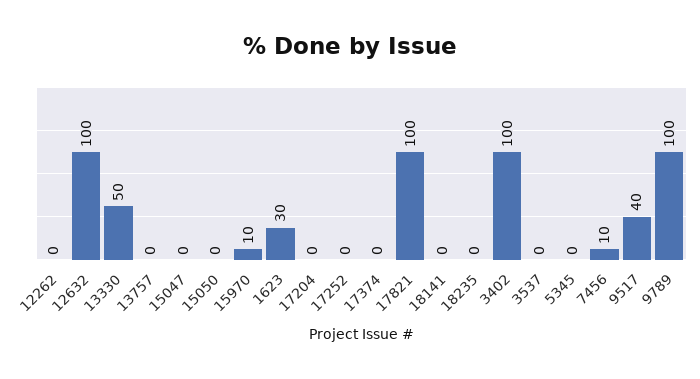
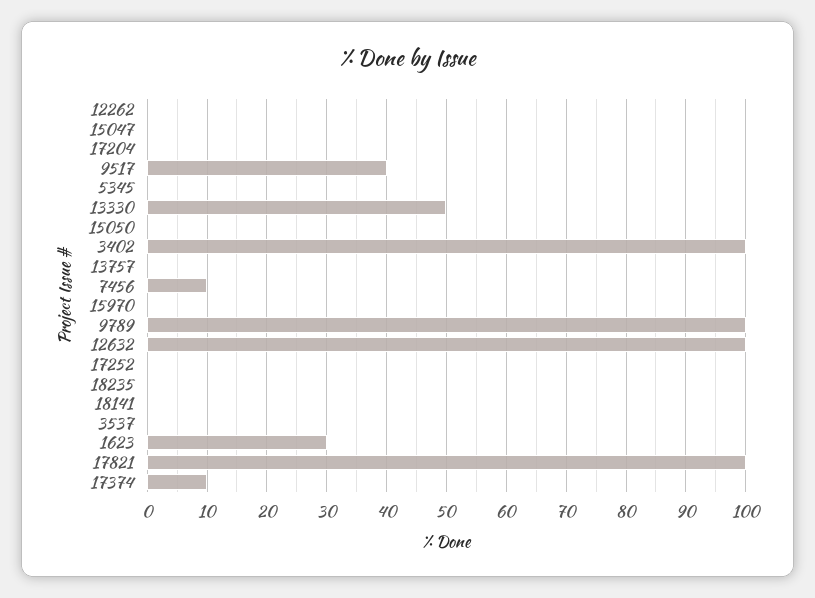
15970: 10 -> 0
17374: 0 -> 10

